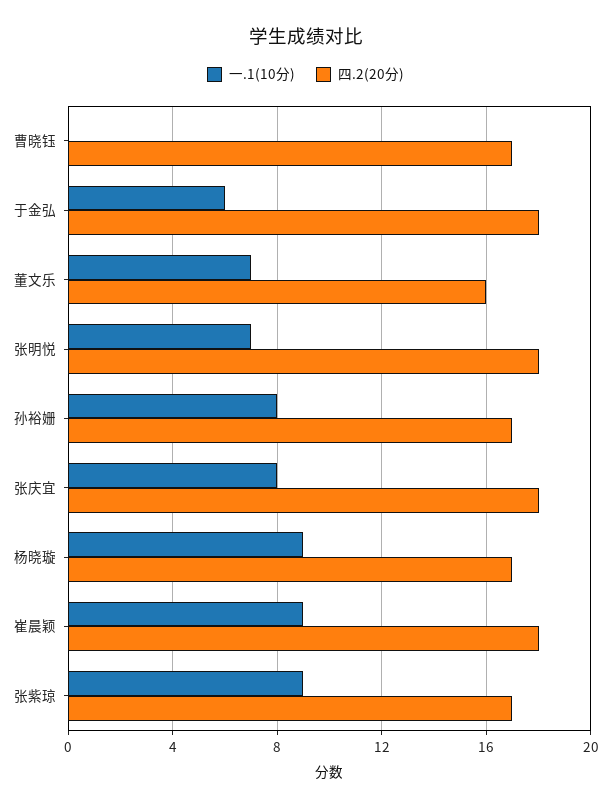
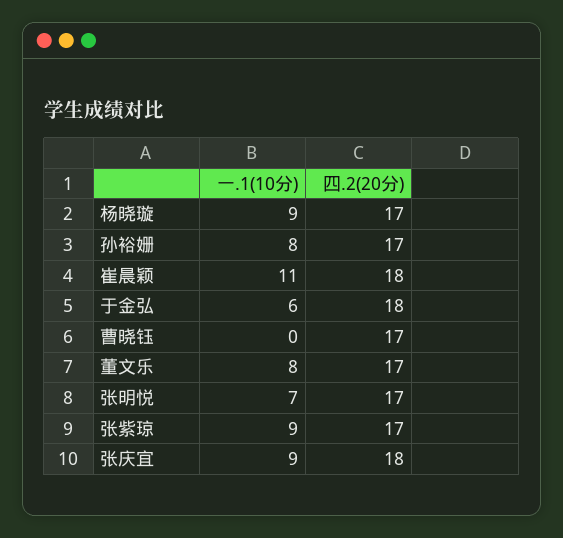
一.1(10分), 董文乐: 7 -> 8
四.2(20分), 董文乐: 16 -> 17
四.2(20分), 张明悦: 18 -> 17
一.1(10分), 张庆宜: 8 -> 9
一.1(10分), 崔晨颖: 9 -> 11

